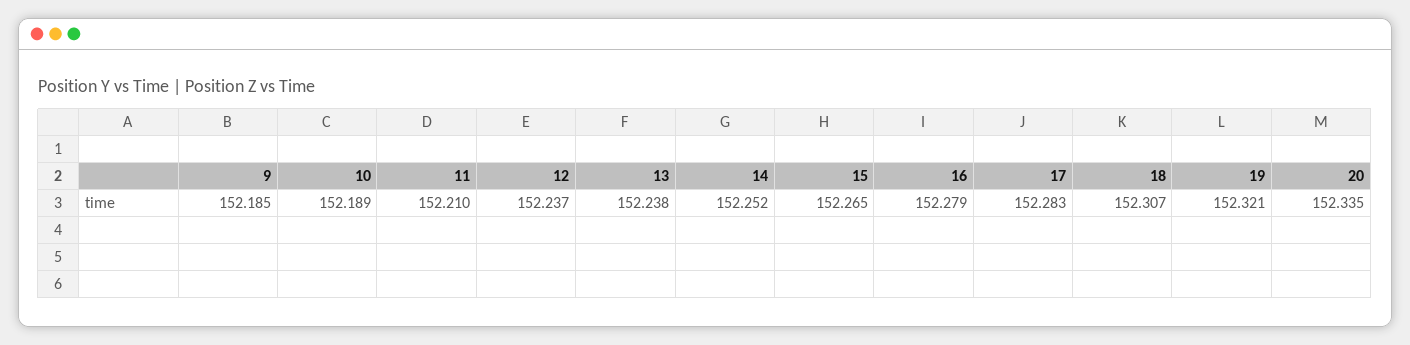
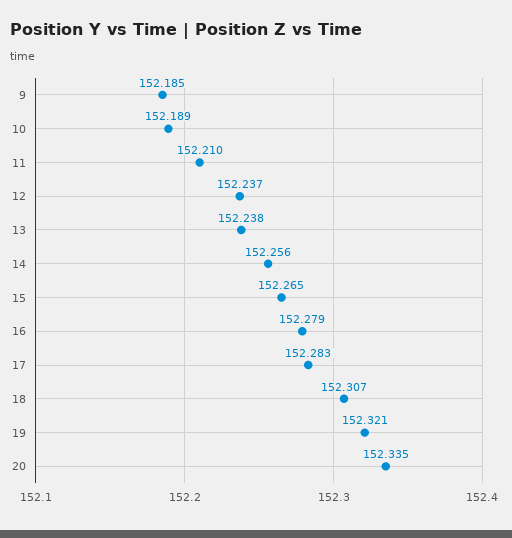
14: 152.252 -> 152.256

